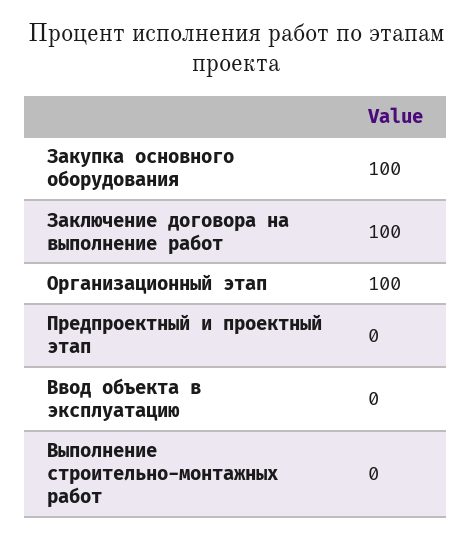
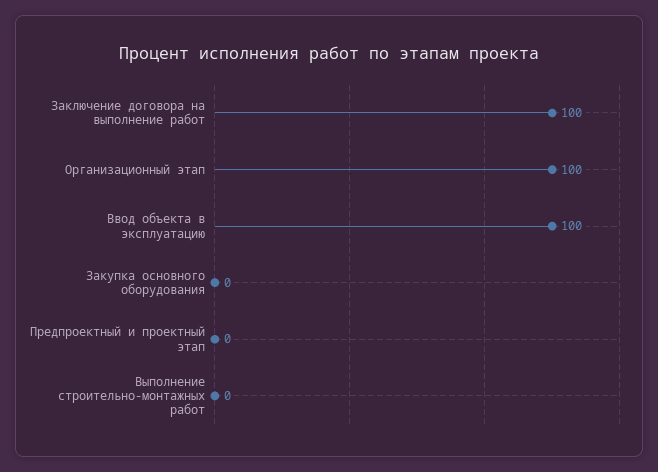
Закупка основного оборудования: 100 -> 0
Ввод объекта в эксплуатацию: 0 -> 100

